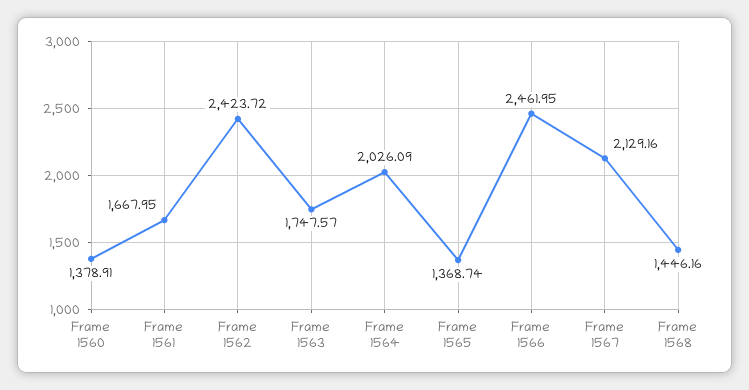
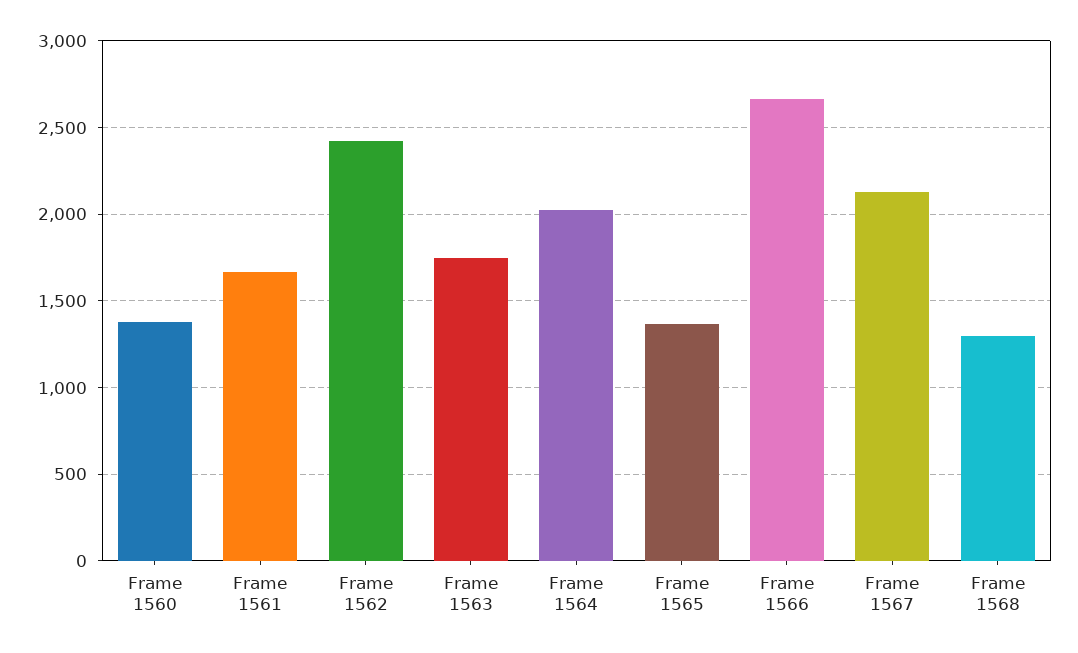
Frame 1566: 2461.95 -> 2650
Frame 1568: 1446.16 -> 1300

